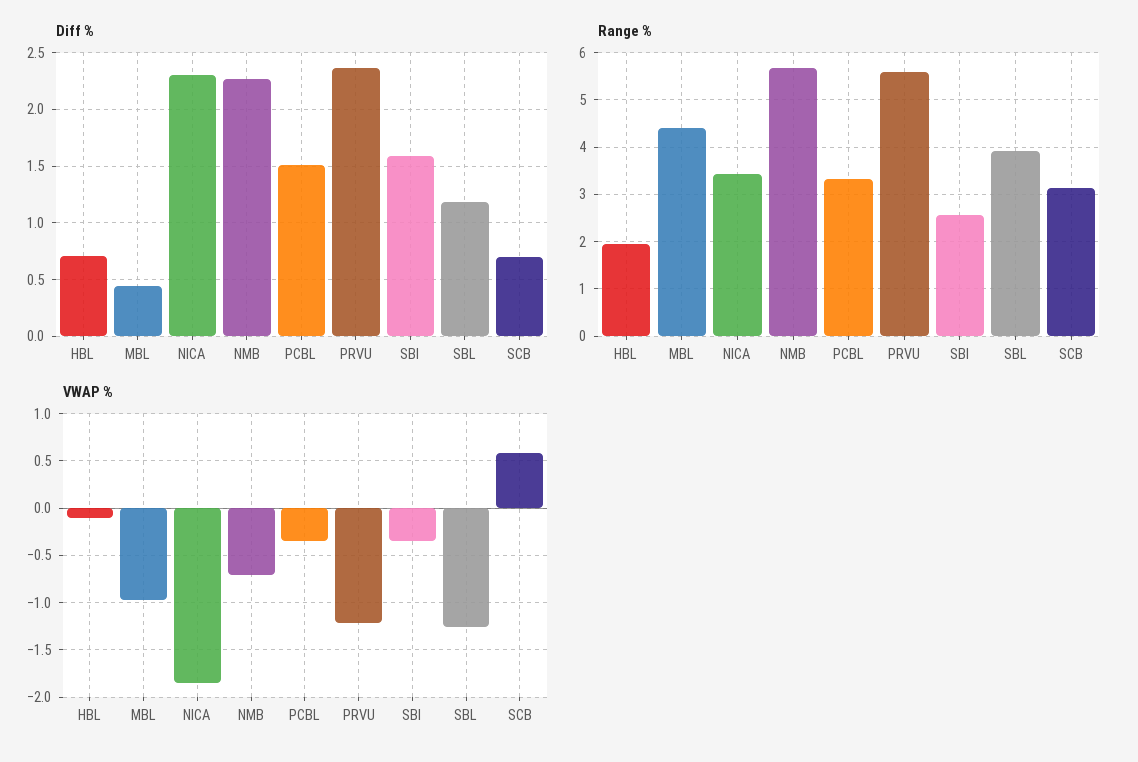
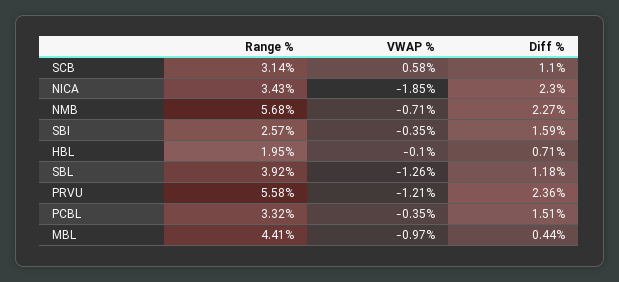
Diff %, SCB: 0.7 -> 1.1

